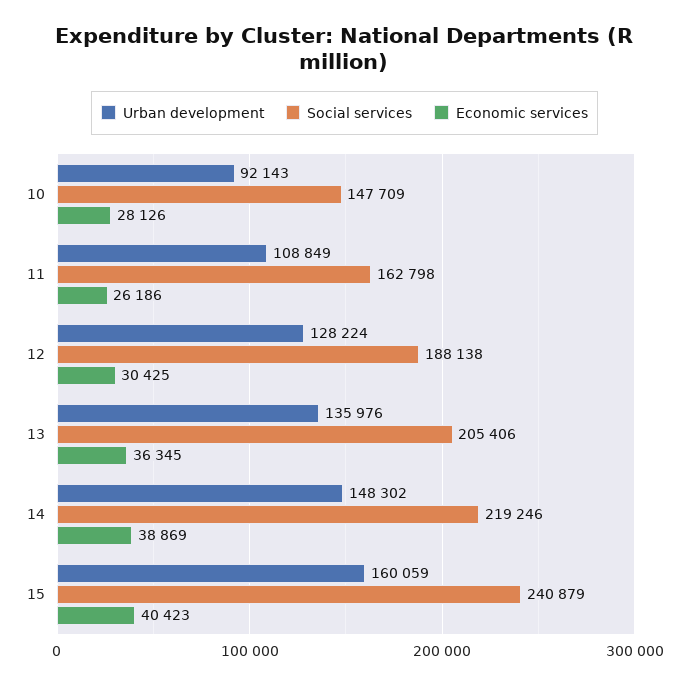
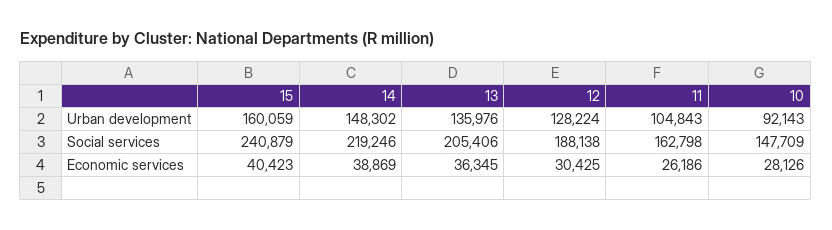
Urban development, 11: 108849 -> 104843

